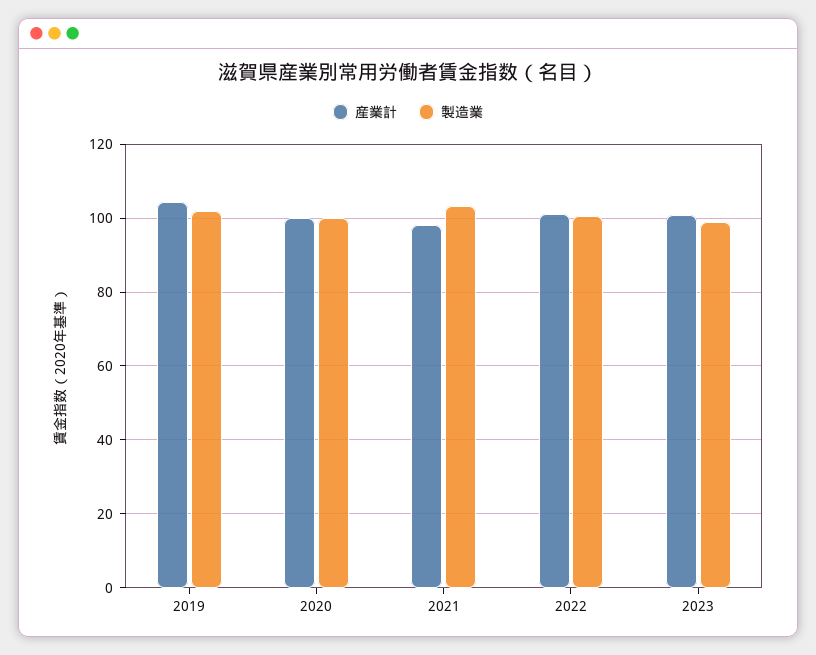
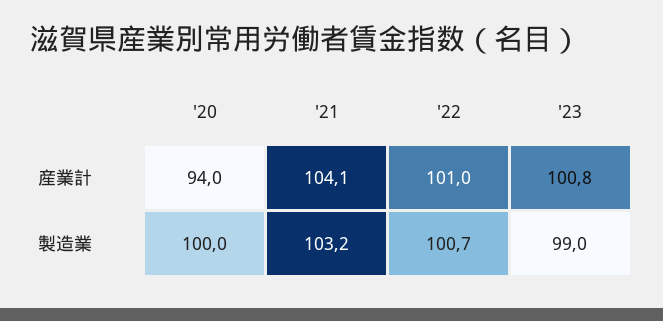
産業計, 2019: 104 -> none
製造業, 2019: 102 -> none
産業計, 2020: 100 -> 94
産業計, 2021: 98 -> 104.1

